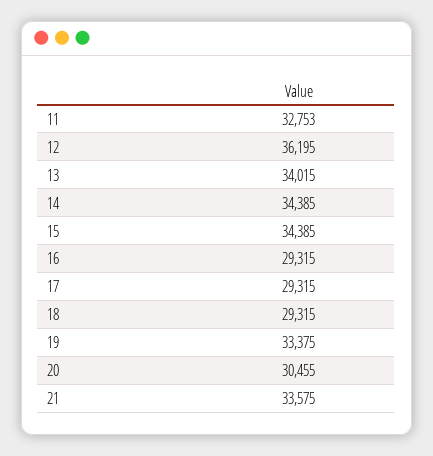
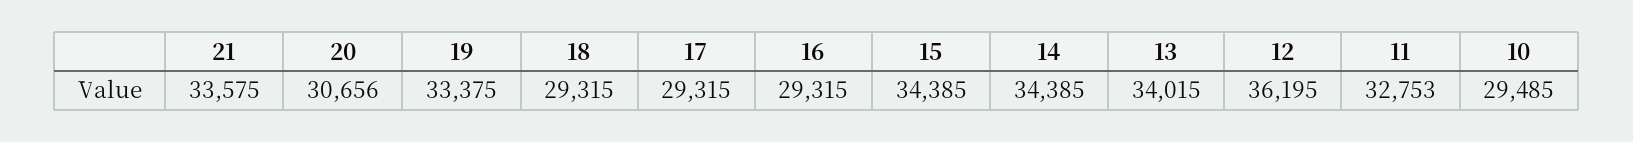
20: 30455 -> 30656
10: none -> 29485

